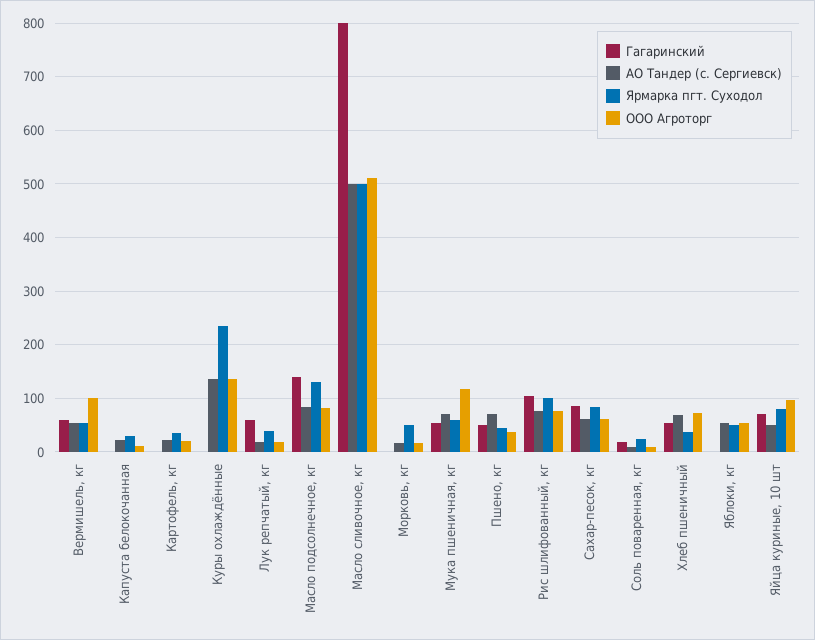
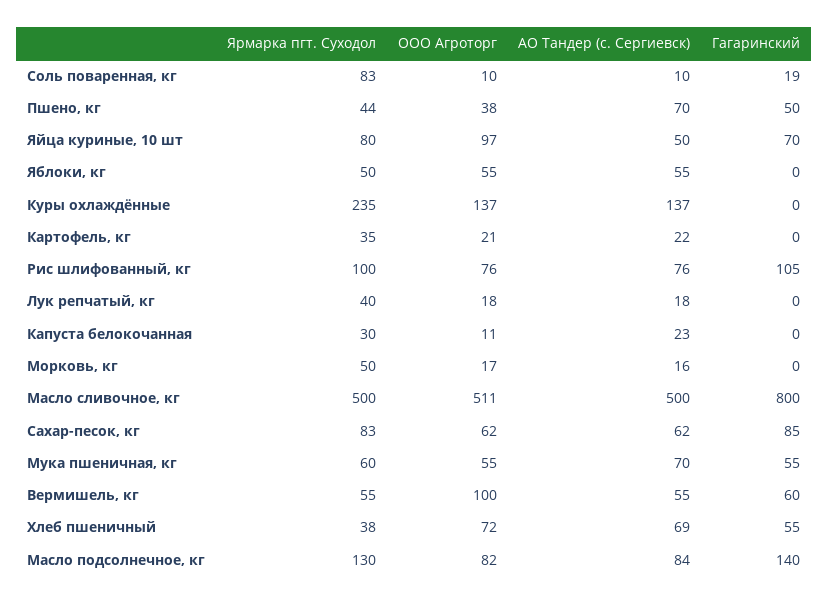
Гагаринский, Лук репчатый, кг: 60 -> 0
ООО Агроторг, Мука пшеничная, кг: 120 -> 55
Ярмарка пгт. Суходол, Соль поваренная, кг: 20 -> 83

